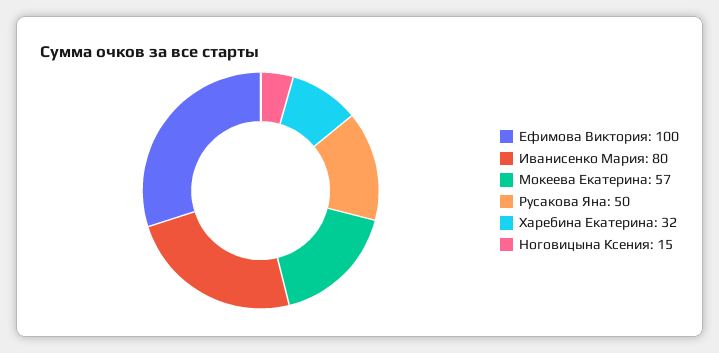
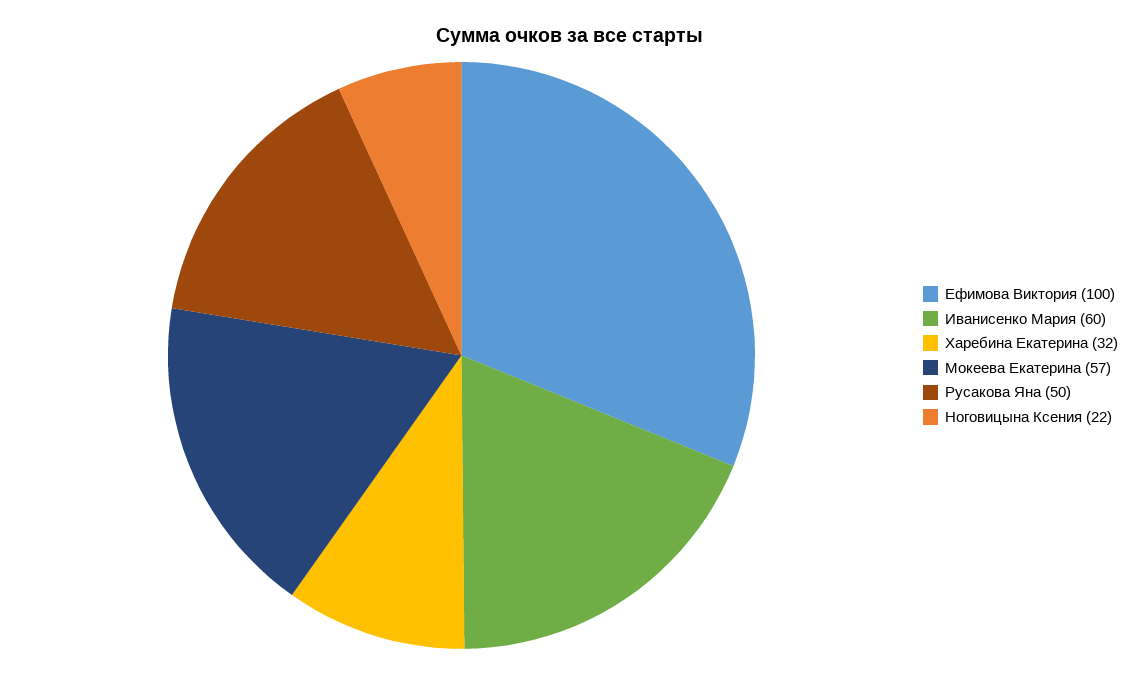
Иванисенко Мария: 80 -> 60
Ноговицына Ксения: 15 -> 22

